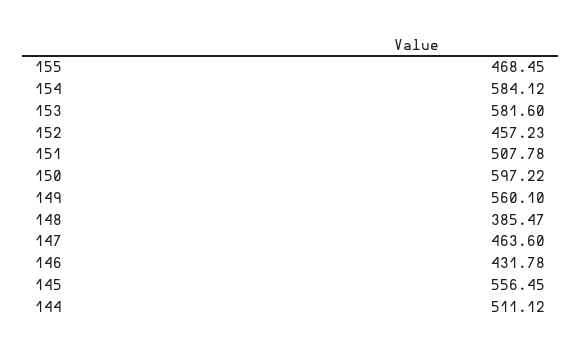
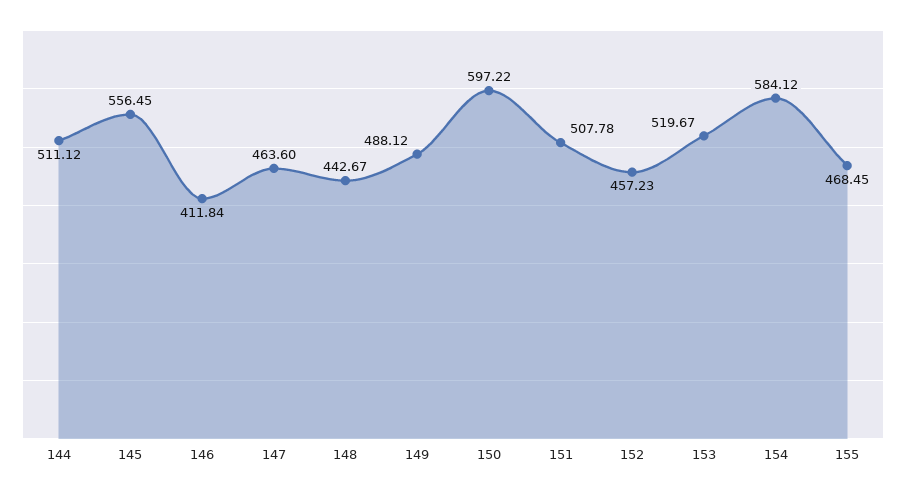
153: 581.6 -> 519.67
149: 560.1 -> 488.12
148: 385.47 -> 442.67
146: 431.78 -> 411.84

